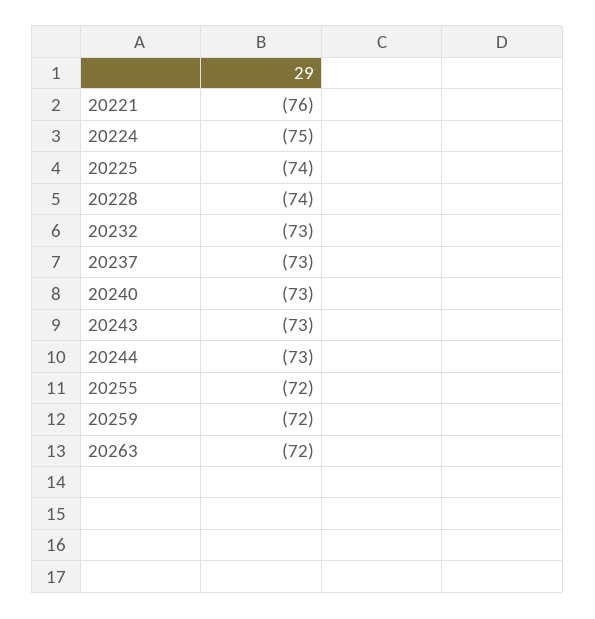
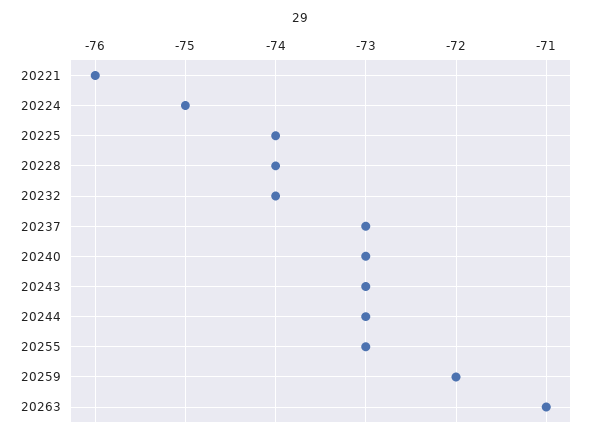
20232: -73 -> -74
20255: -72 -> -73
20263: -72 -> -71

